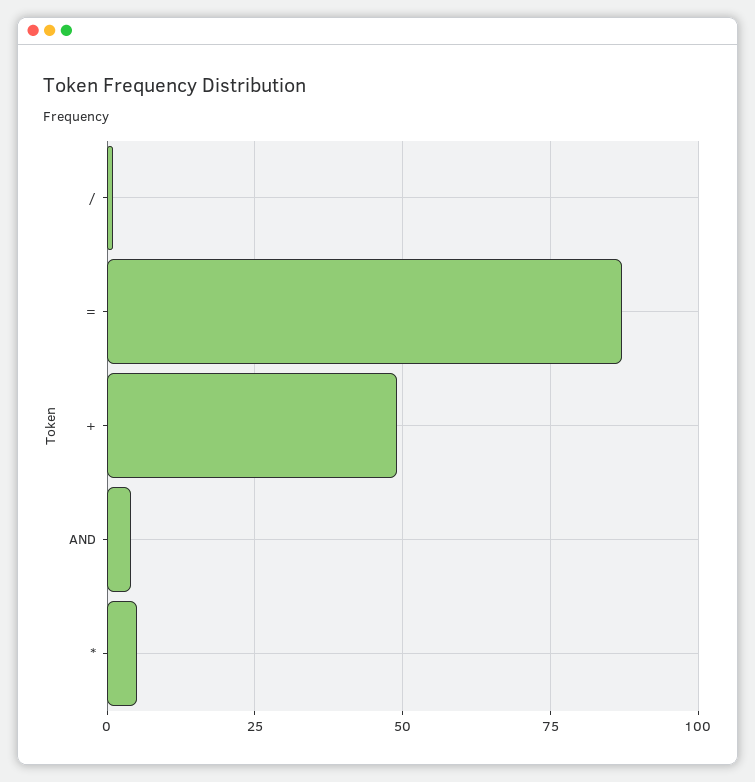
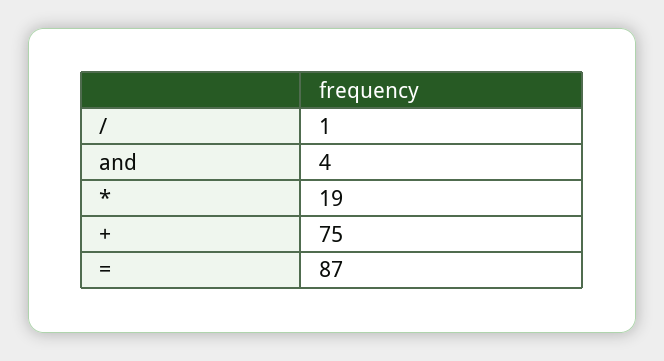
+: 50 -> 75
*: 5 -> 19

